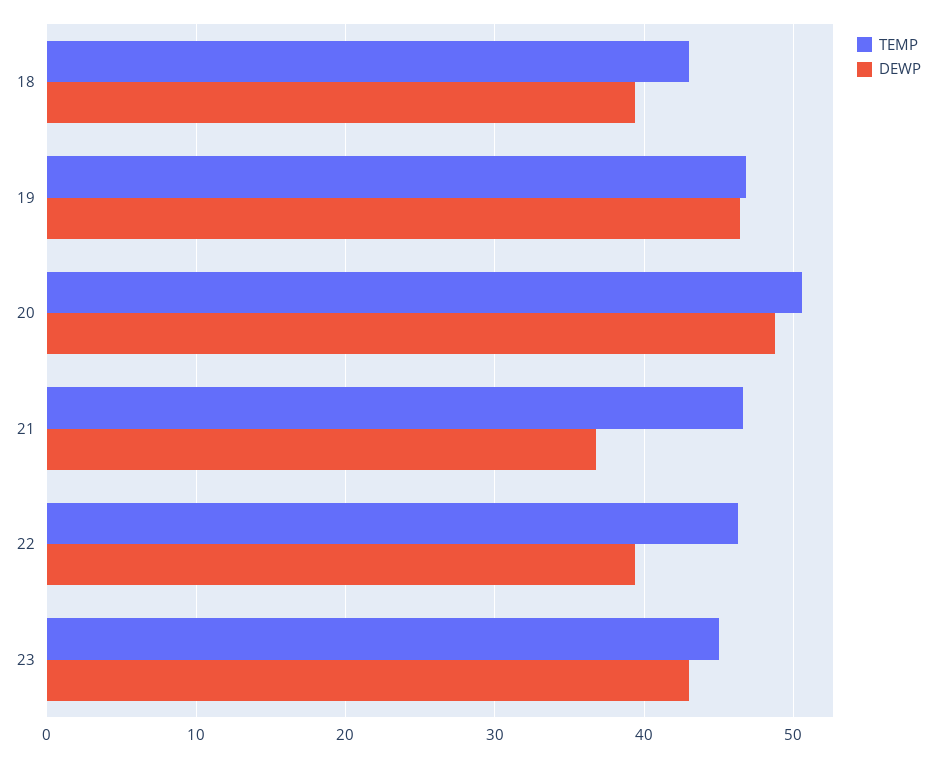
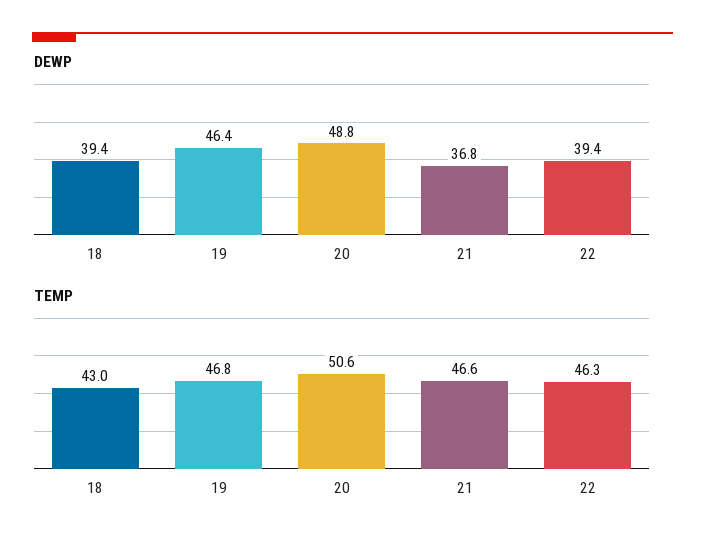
TEMP, 23: 45 -> none
DEWP, 23: 43 -> none

